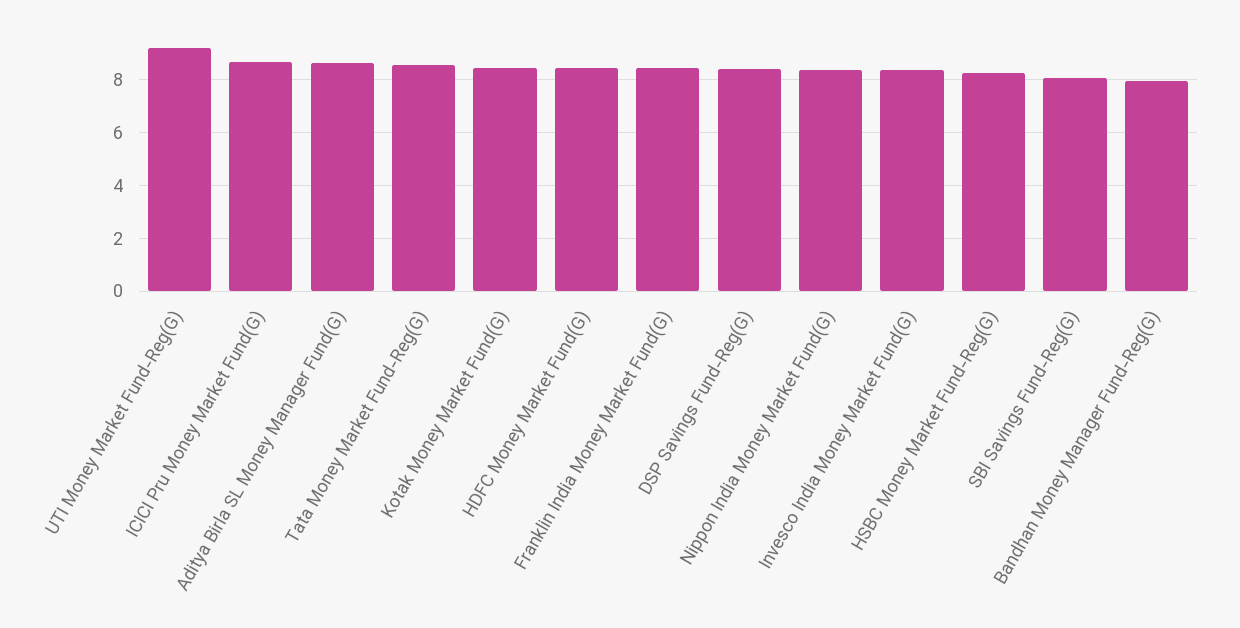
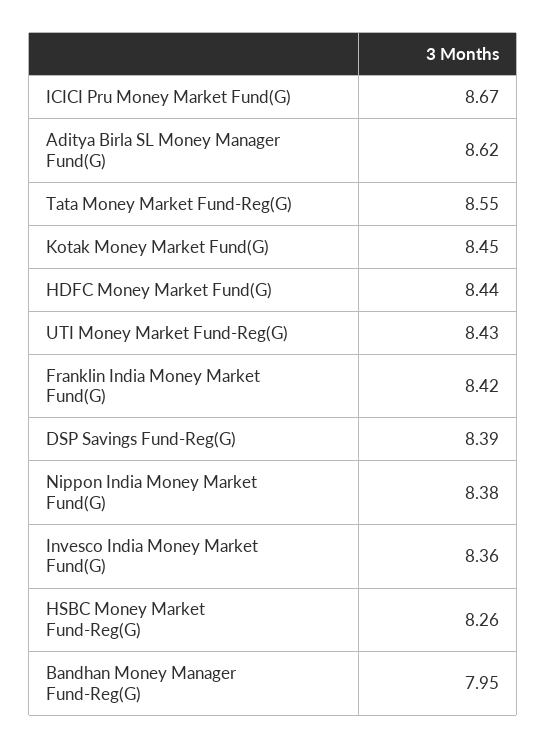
UTI Money Market Fund-Reg(G): 9.25 -> 8.43
SBI Savings Fund-Reg(G): 8 -> none

